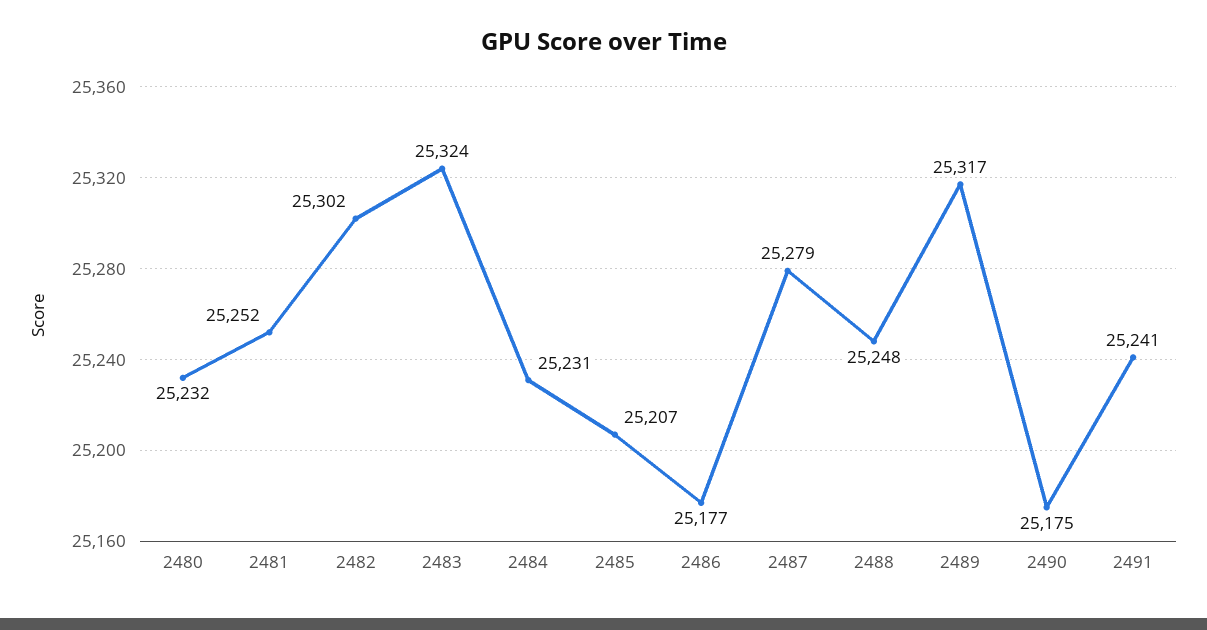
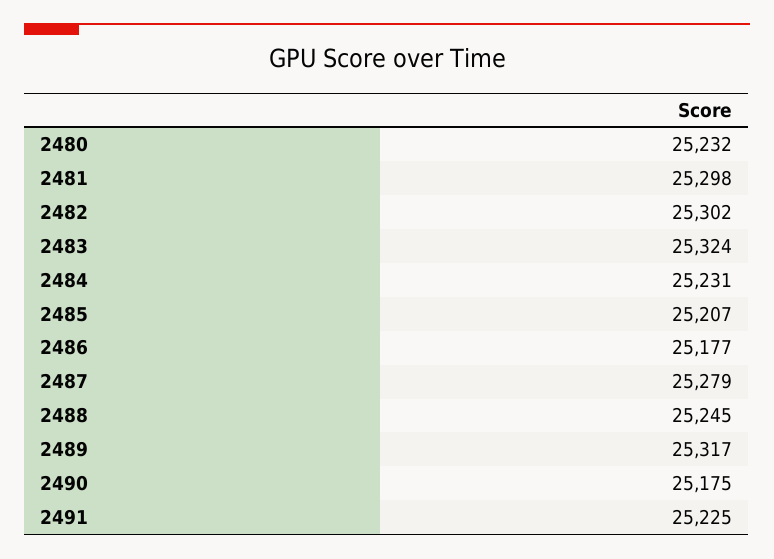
2481: 25252 -> 25298
2488: 25248 -> 25245
2491: 25241 -> 25225

